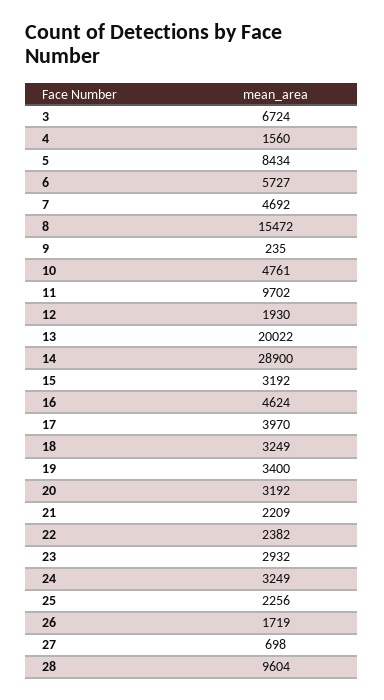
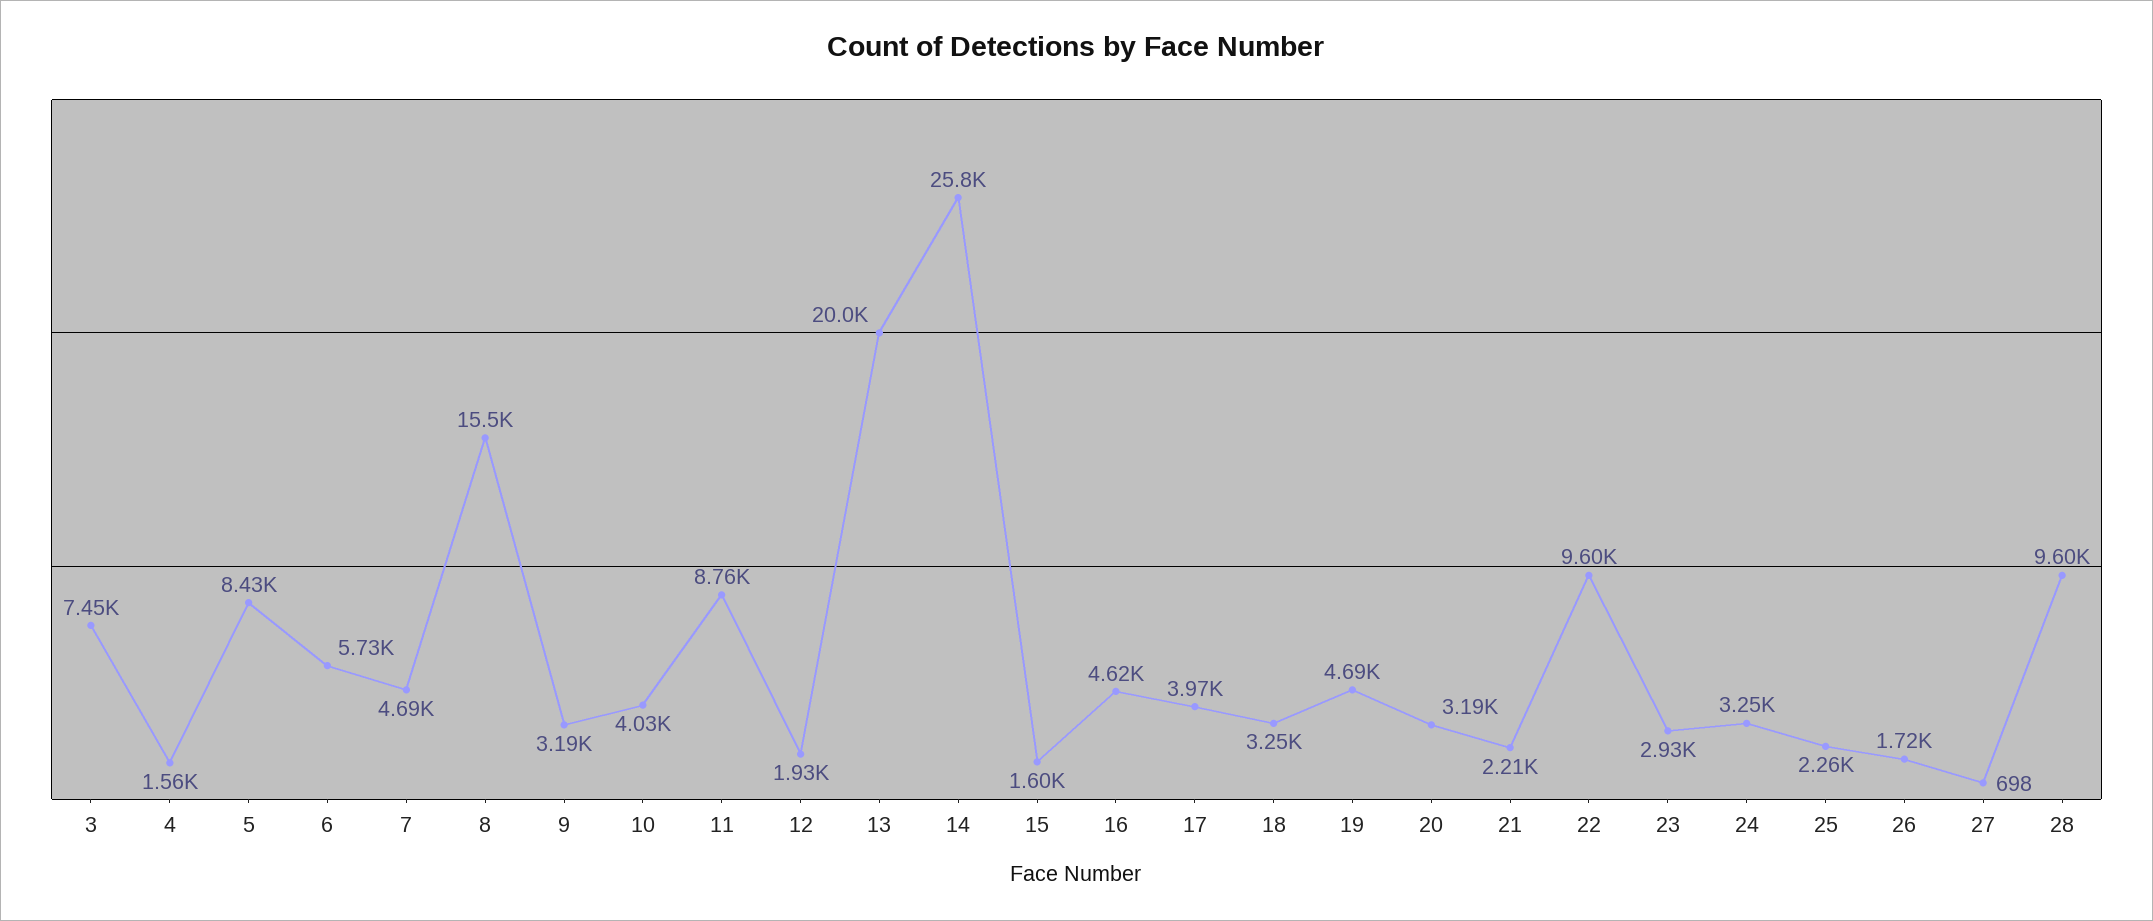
3: 6724 -> 7450
9: 235 -> 3190
10: 4761 -> 4030
11: 9702 -> 8760
14: 28900 -> 25800
15: 3192 -> 1600
19: 3400 -> 4690
22: 2382 -> 9600

